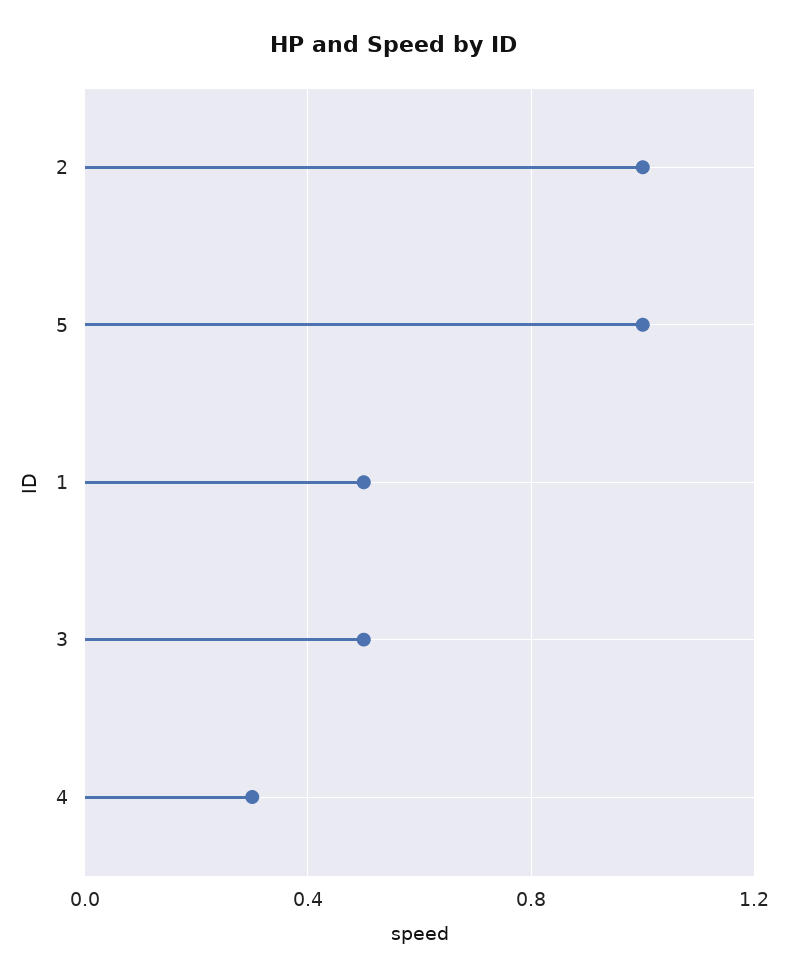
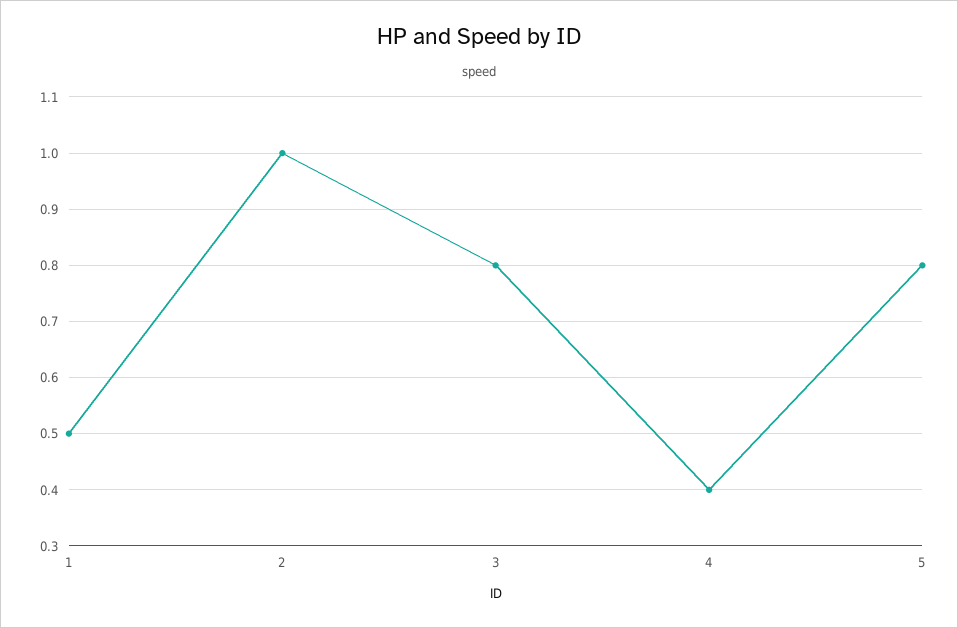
5: 1 -> 0.8
3: 0.5 -> 0.8
4: 0.3 -> 0.4

